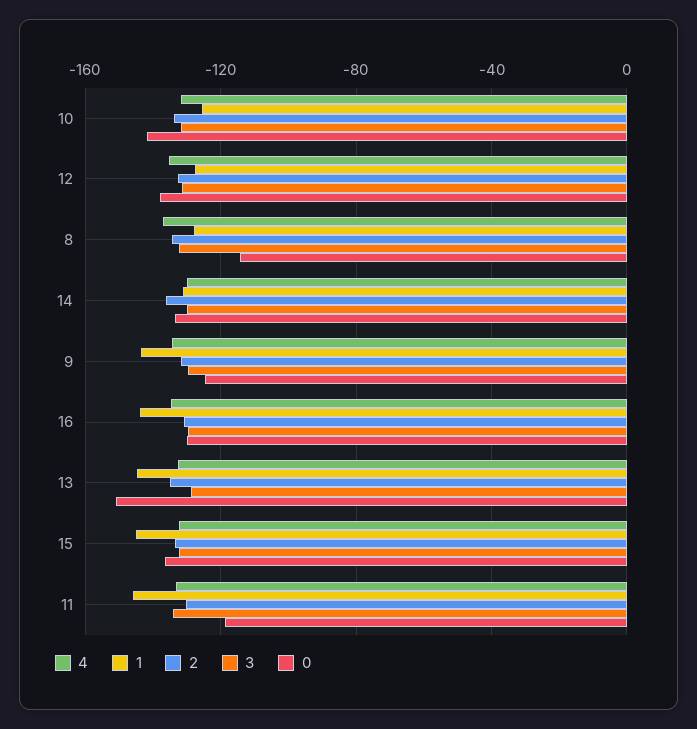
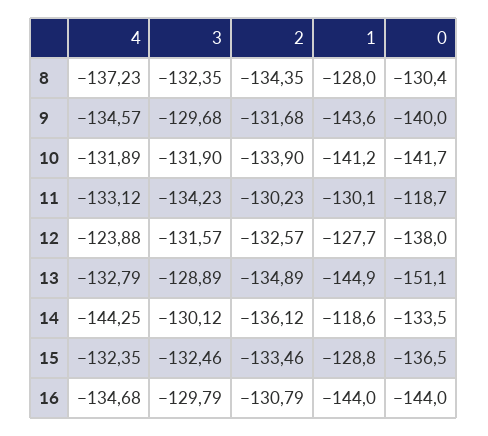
1, 10: -125 -> -141.2
4, 12: -135 -> -123.88
0, 8: -115 -> -130.4
4, 14: -130 -> -144.25
1, 14: -130 -> -118.6
0, 9: -125 -> -140
0, 16: -130 -> -144
1, 15: -145 -> -128.8
1, 11: -145 -> -130.1

